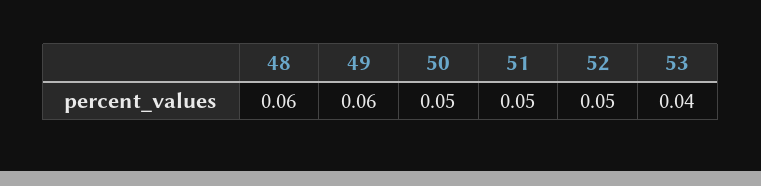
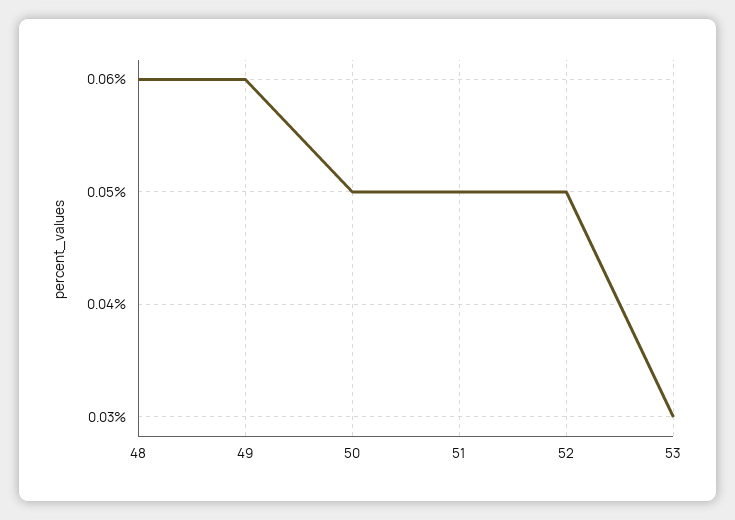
53: 0.04 -> 0.03

